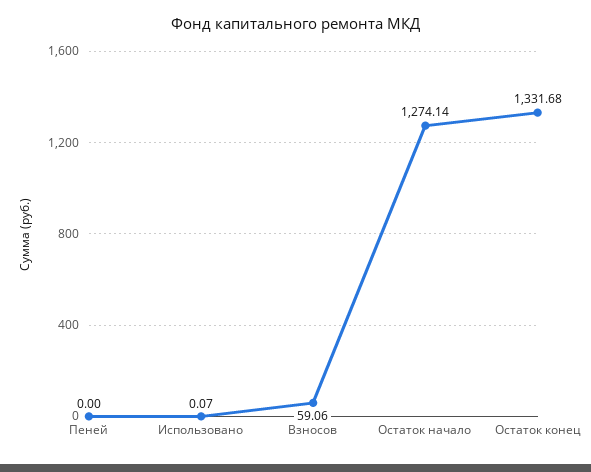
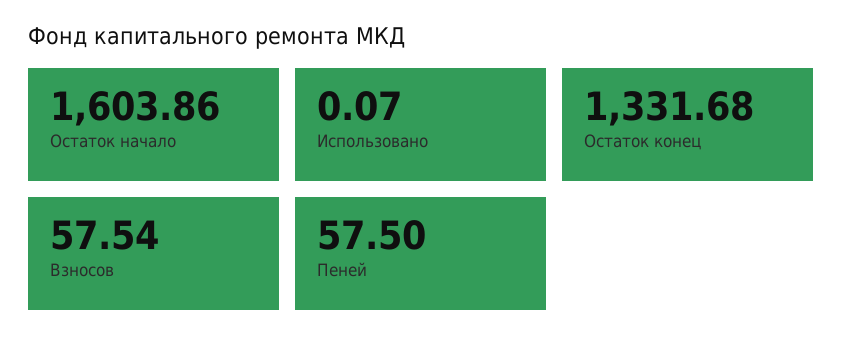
Пеней: 0 -> 57.5
Взносов: 59.06 -> 57.54
Остаток начало: 1274.14 -> 1603.86

